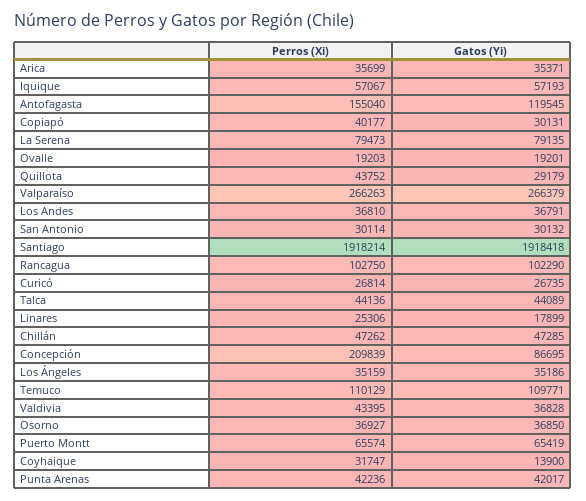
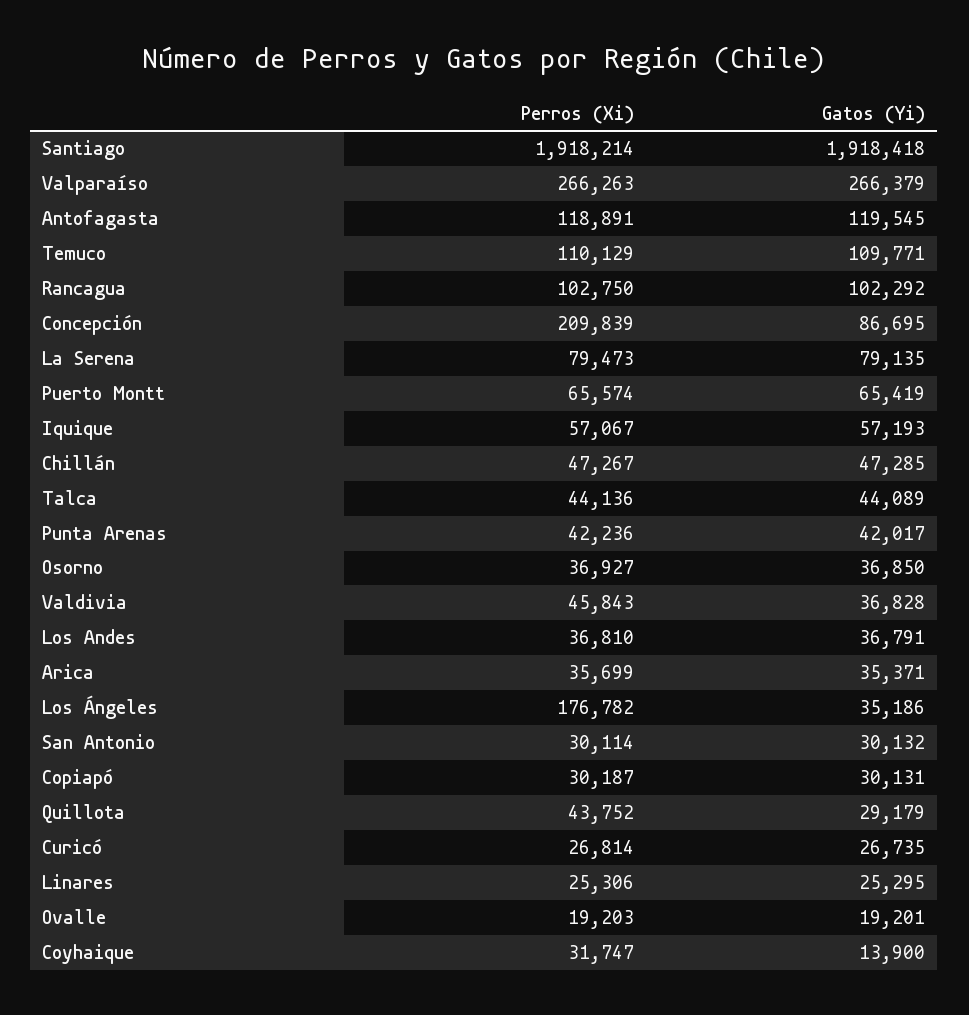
Perros (Xi), Antofagasta: 155040 -> 118891
Perros (Xi), Copiapó: 40177 -> 30187
Gatos (Yi), Rancagua: 102290 -> 102292
Gatos (Yi), Linares: 17899 -> 25295
Perros (Xi), Chillán: 47262 -> 47267
Perros (Xi), Los Ángeles: 35159 -> 176782
Perros (Xi), Valdivia: 43395 -> 45843

